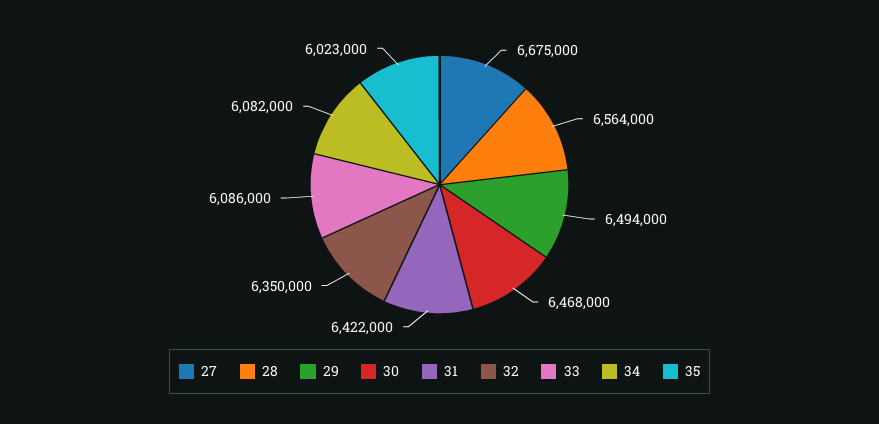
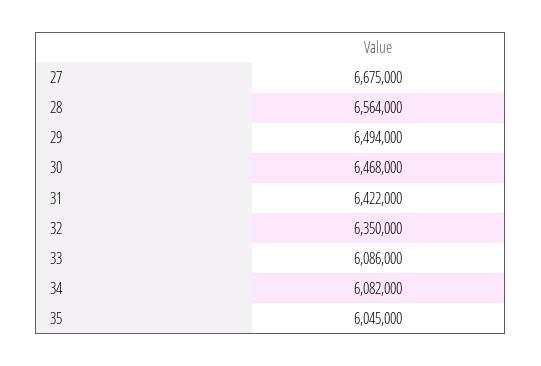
35: 6023000 -> 6045000

